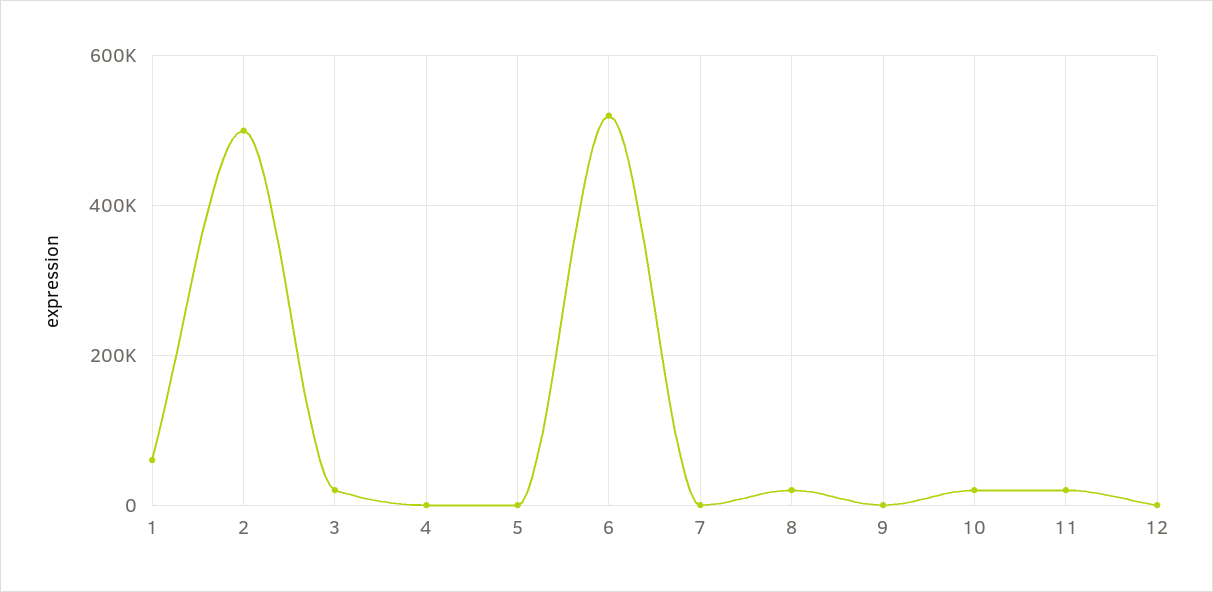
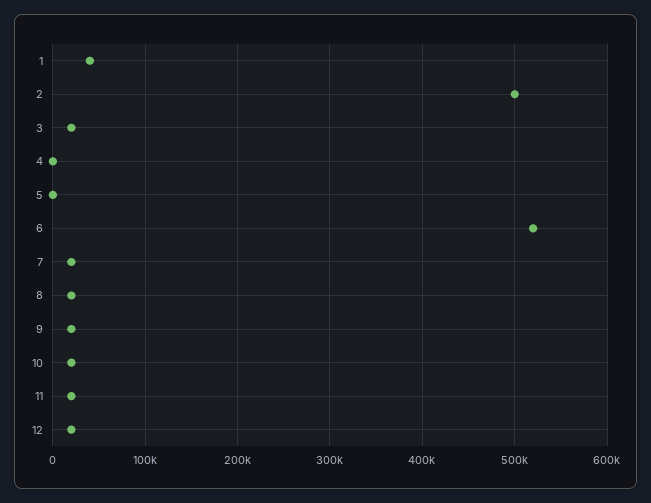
1: 60000 -> 40000
7: 0 -> 20000
9: 0 -> 20000
12: 0 -> 20000

